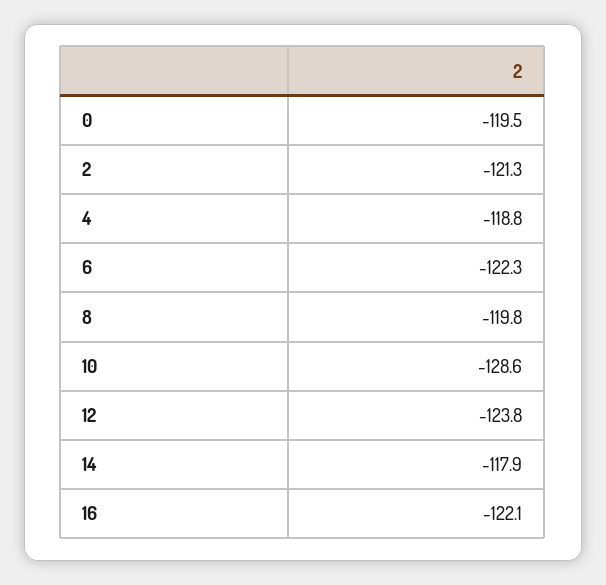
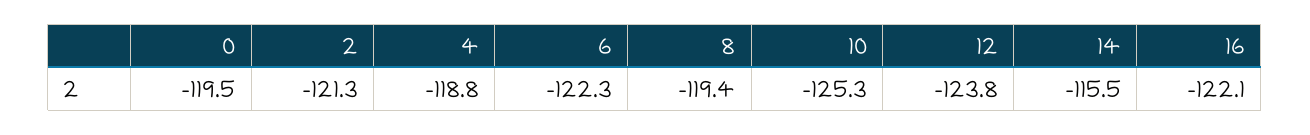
8: -119.8 -> -119.4
10: -128.6 -> -125.3
14: -117.9 -> -115.5

